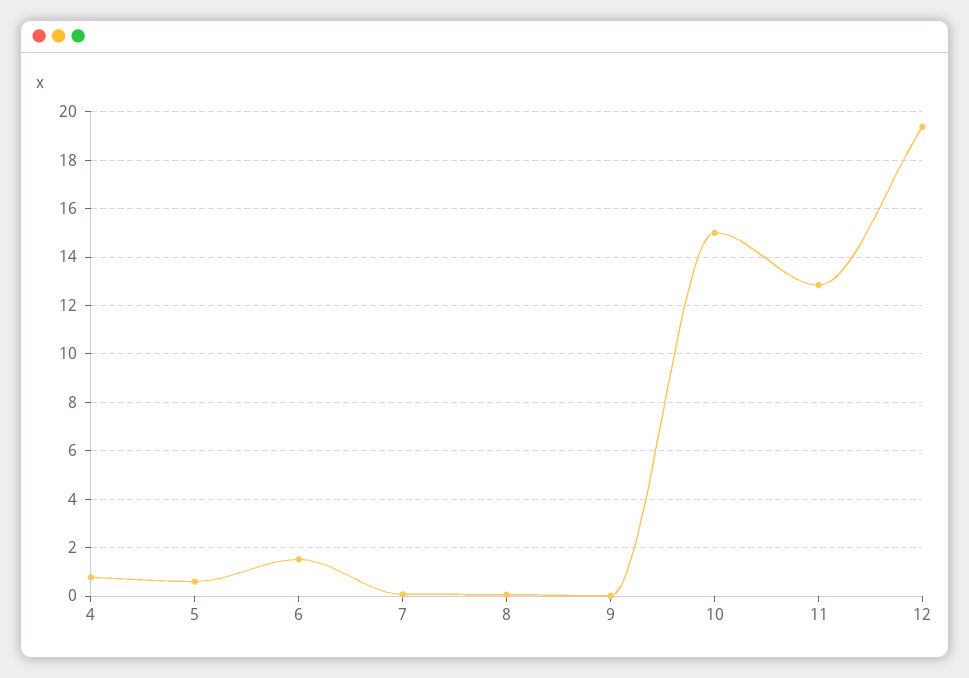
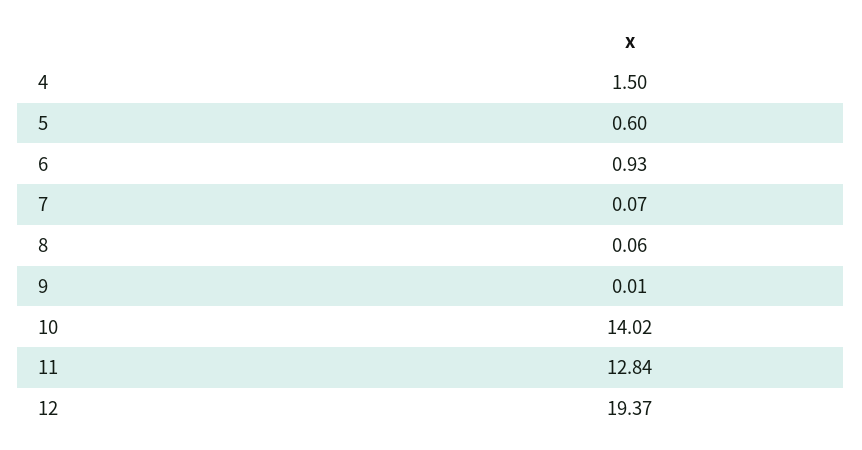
4: 0.75 -> 1.5
6: 1.5 -> 0.93
10: 15 -> 14.02

